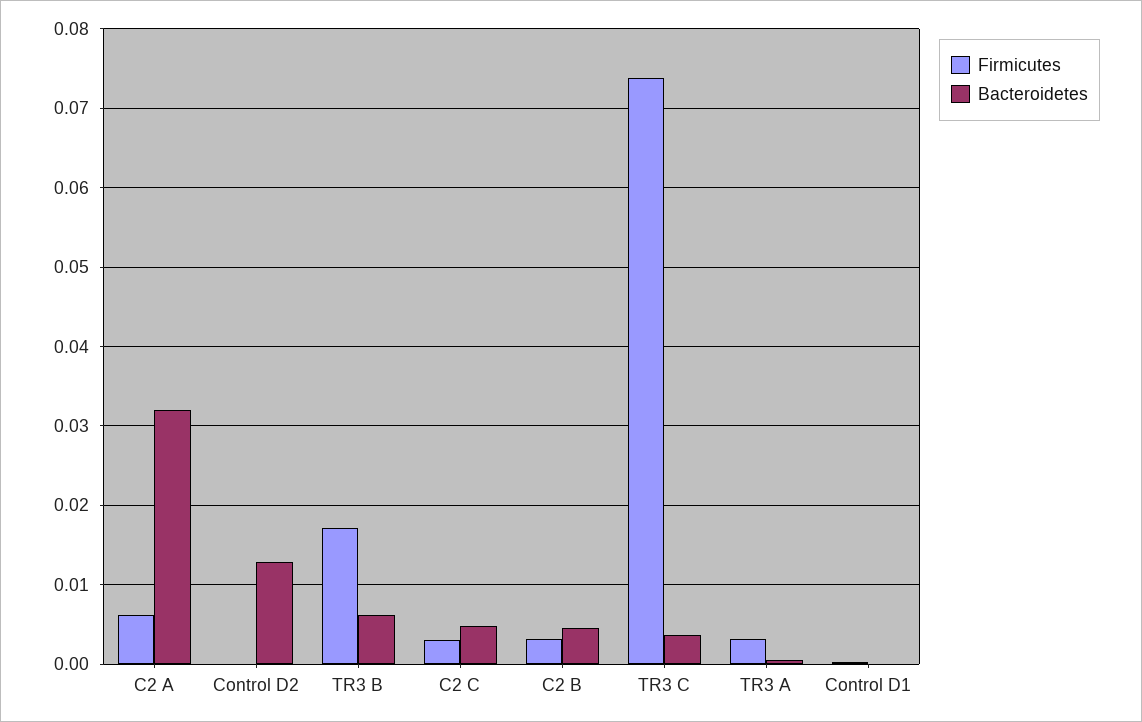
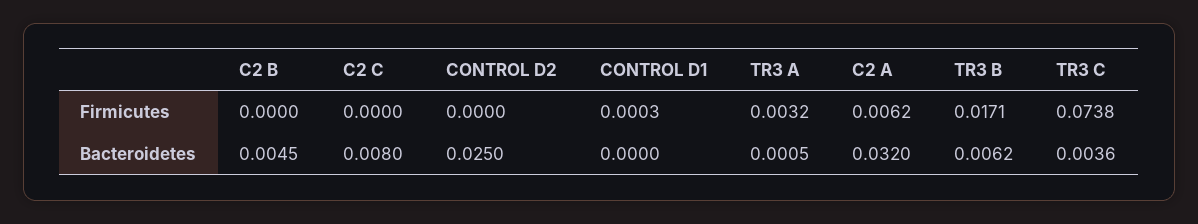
Bacteroidetes, Control D2: 0.013 -> 0.025
Firmicutes, C2 C: 0.003 -> 0
Bacteroidetes, C2 C: 0.005 -> 0.008
Firmicutes, C2 B: 0.003 -> 0

